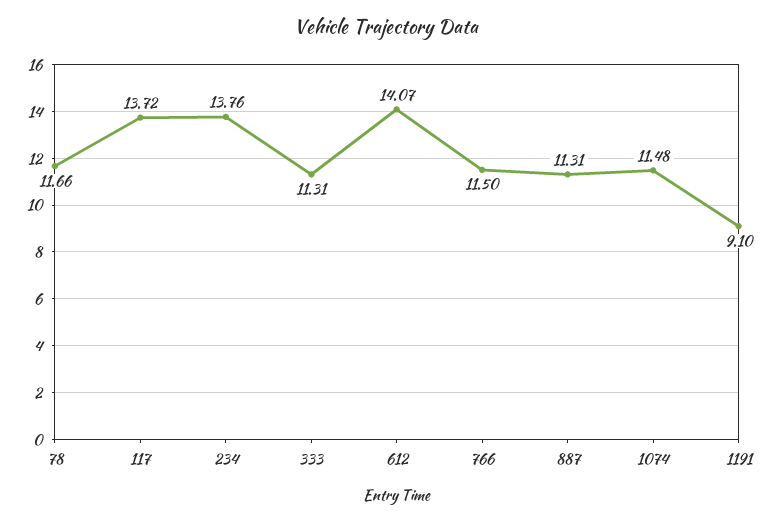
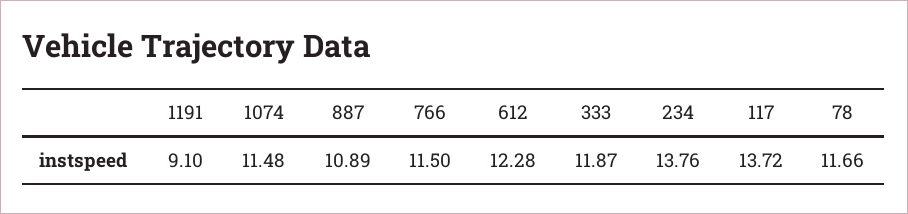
333: 11.31 -> 11.87
612: 14.07 -> 12.28
887: 11.31 -> 10.89

